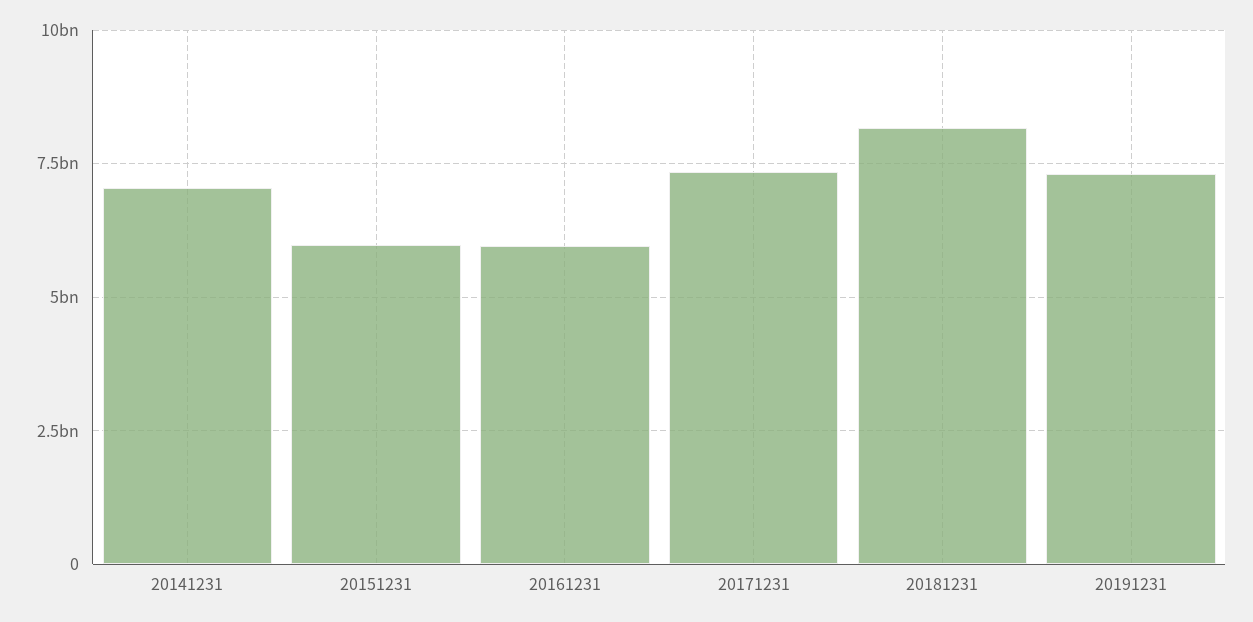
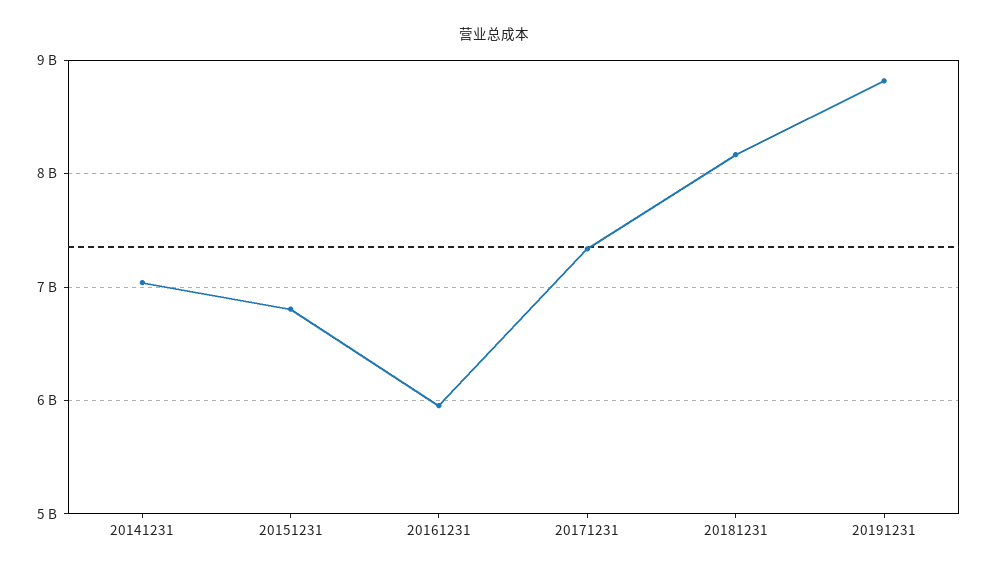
20151231: 6000000000 -> 6800000000
20191231: 7250000000 -> 8800000000

